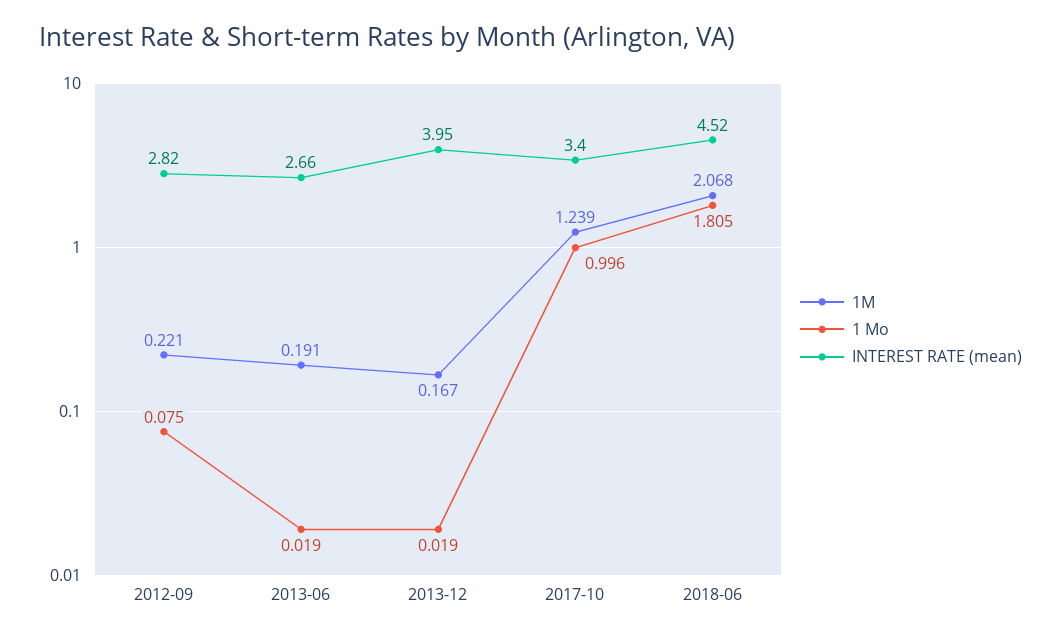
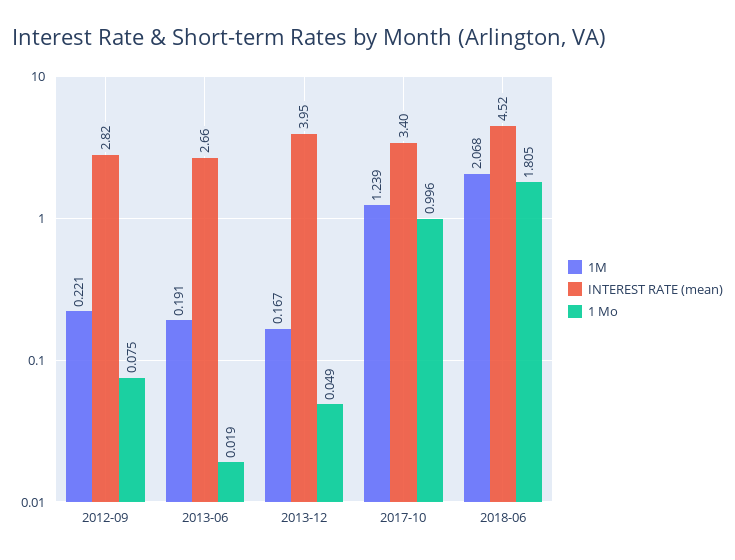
1 Mo, 2013-12: 0.019 -> 0.049

